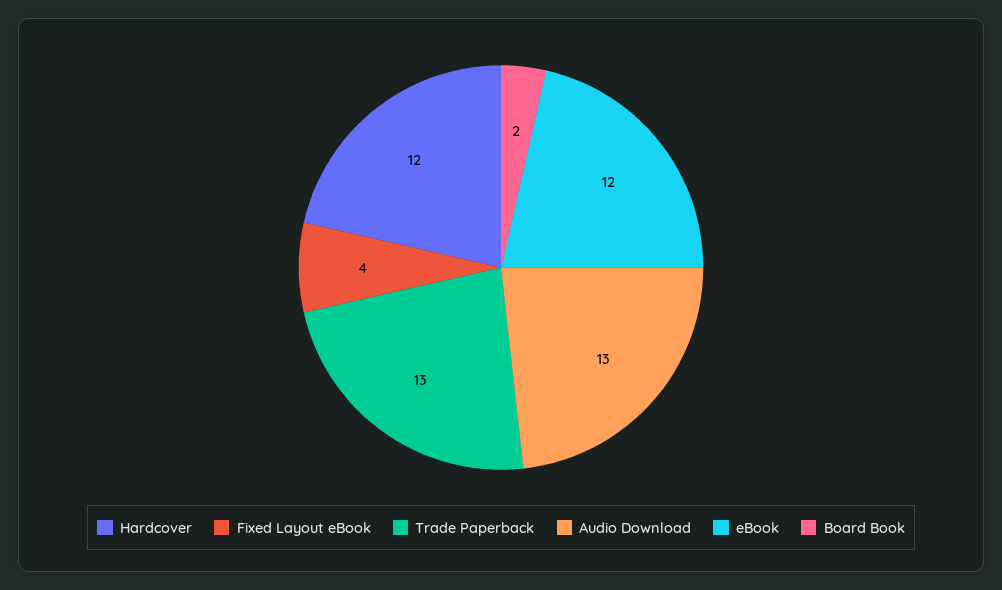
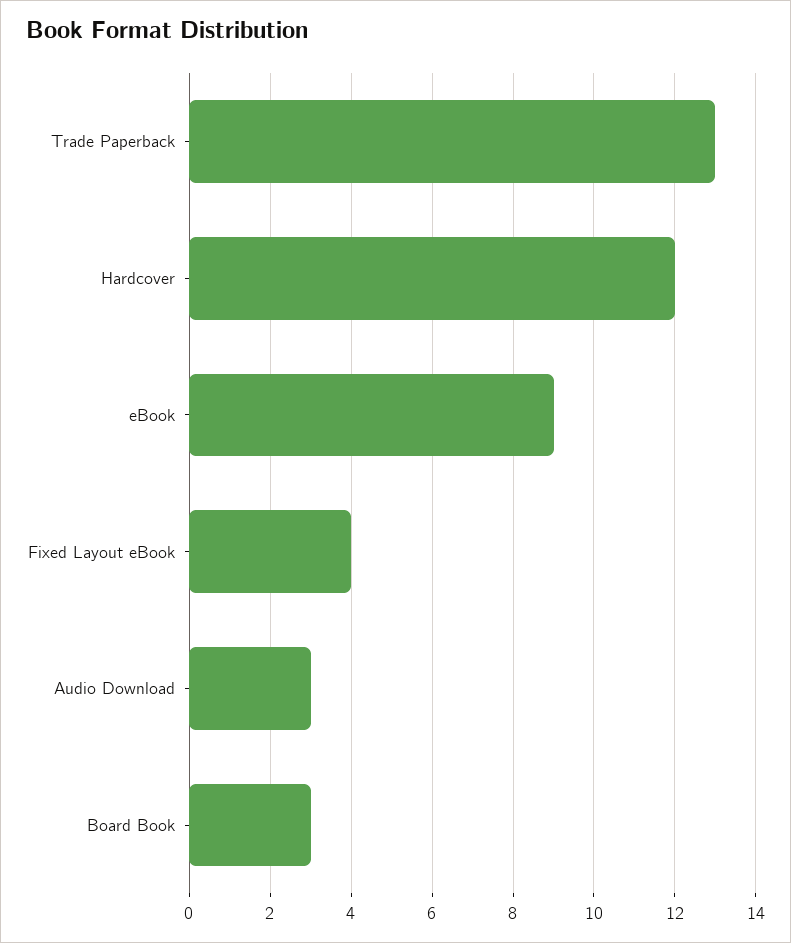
Audio Download: 13 -> 3
eBook: 12 -> 9
Board Book: 2 -> 3

